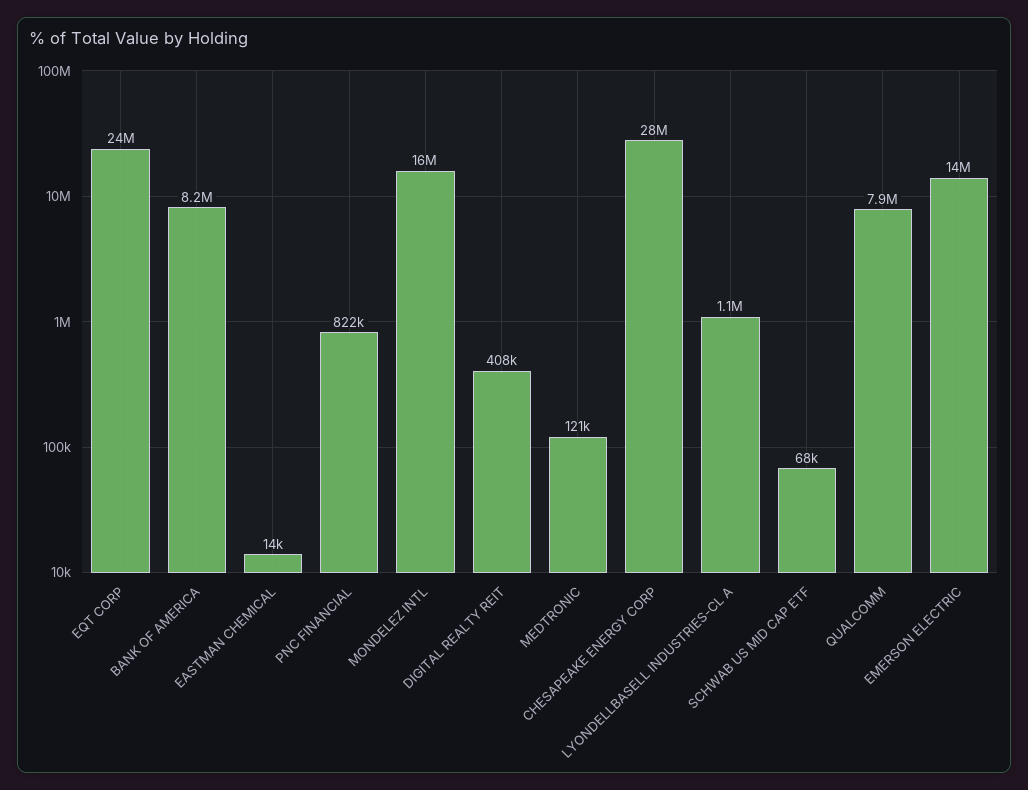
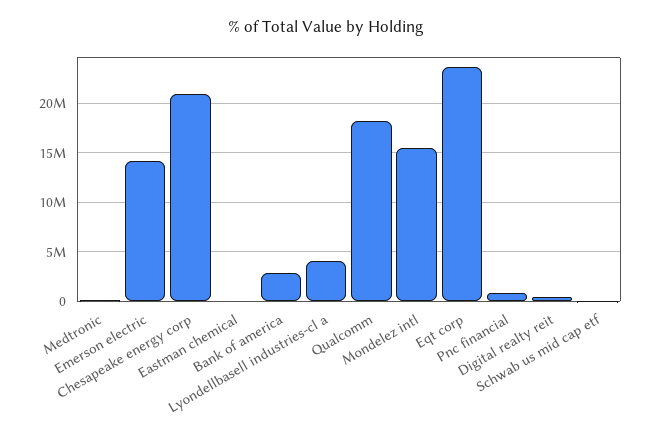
BANK OF AMERICA: 8200000 -> 3000000
CHESAPEAKE ENERGY CORP: 28000000 -> 21000000
LYONDELLBASELL INDUSTRIES-CL A: 1100000 -> 4000000
QUALCOMM: 7900000 -> 18000000

